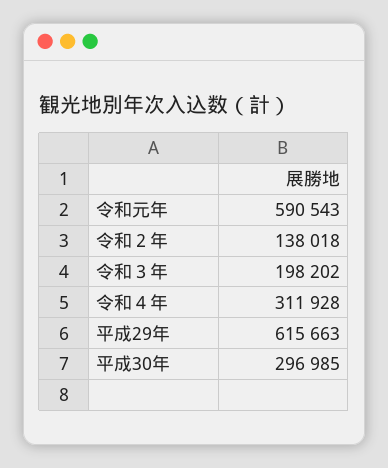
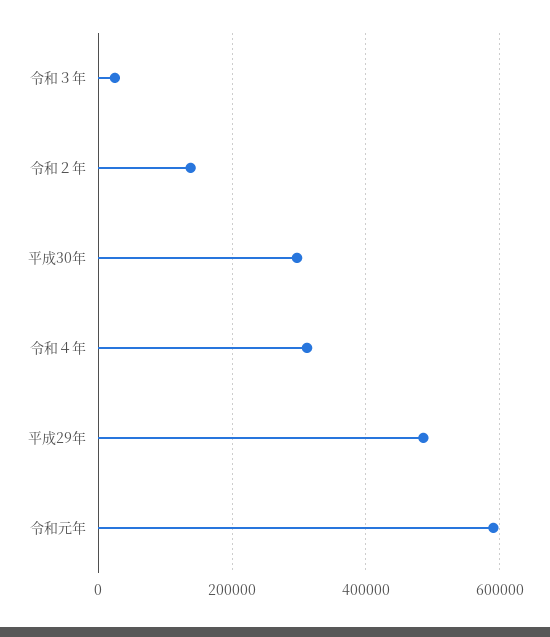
令和３年: 198202 -> 20000
平成29年: 615663 -> 480000

